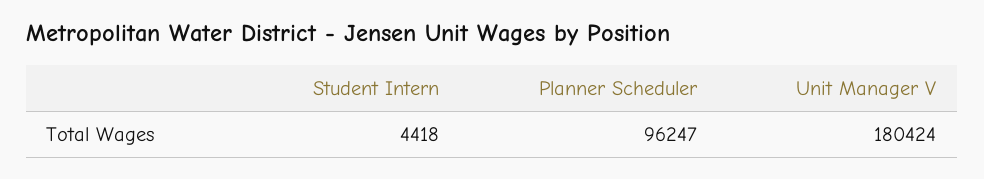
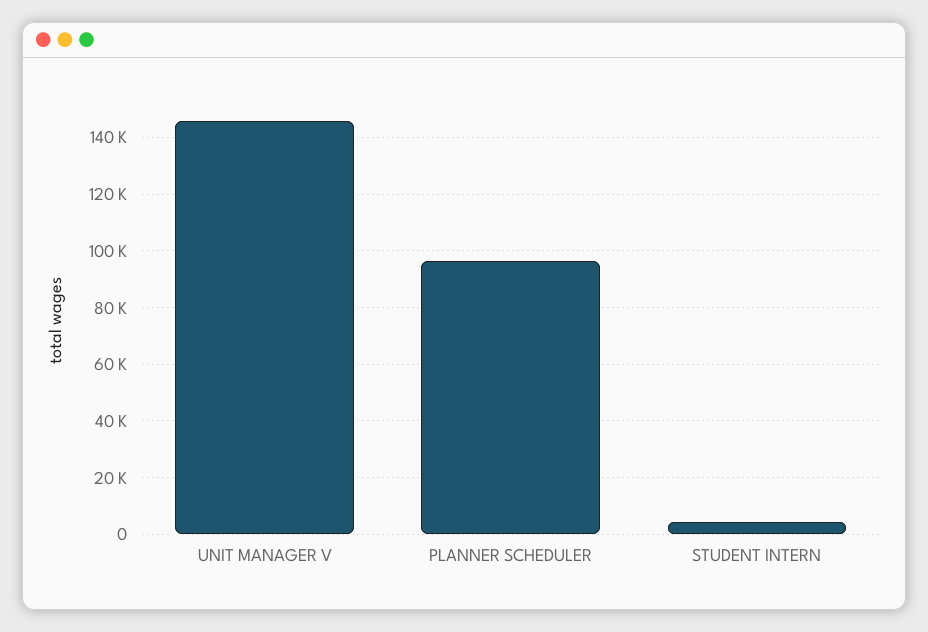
Unit Manager V: 180424 -> 145000

